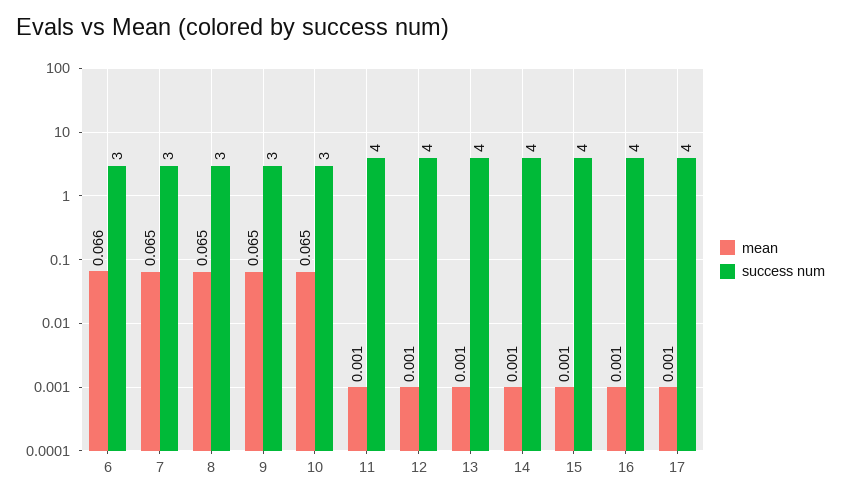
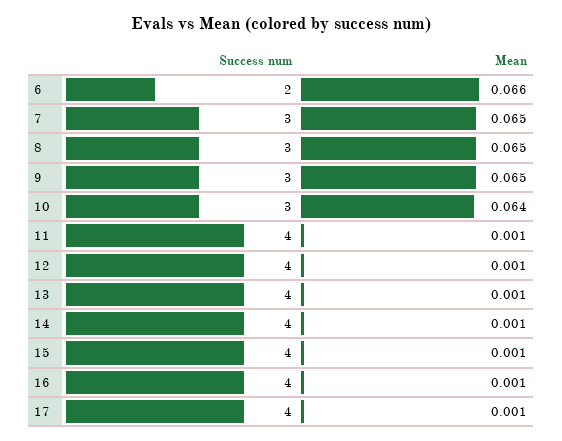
success num, 6: 3 -> 2
mean, 10: 0.065 -> 0.064

